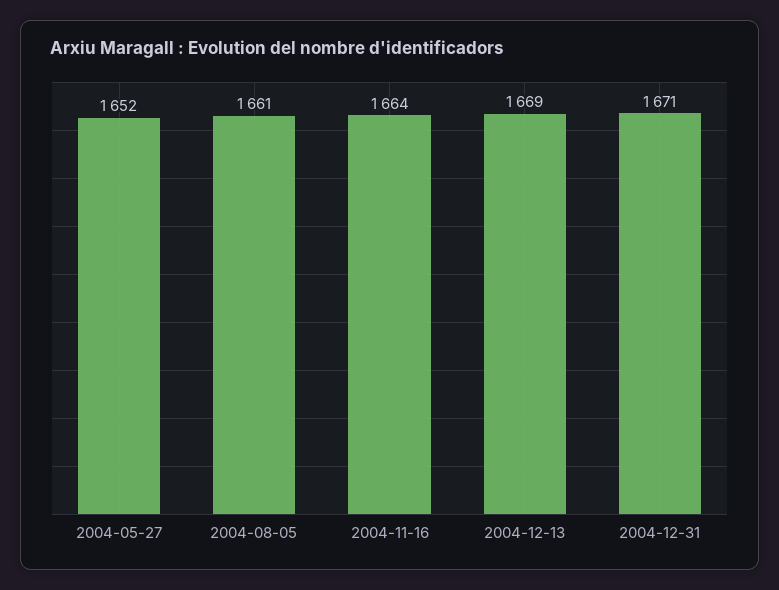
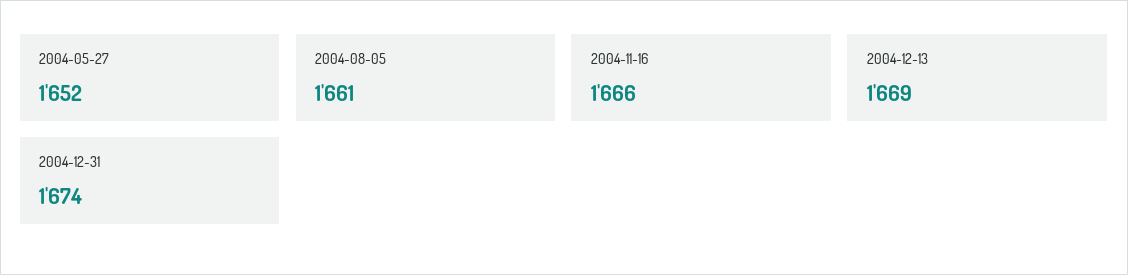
2004-11-16: 1664 -> 1666
2004-12-31: 1671 -> 1674

